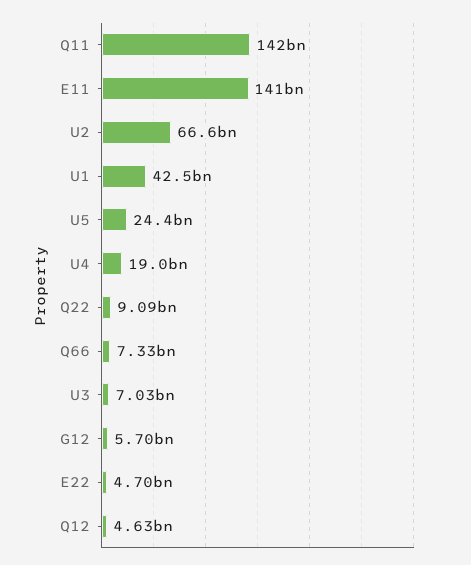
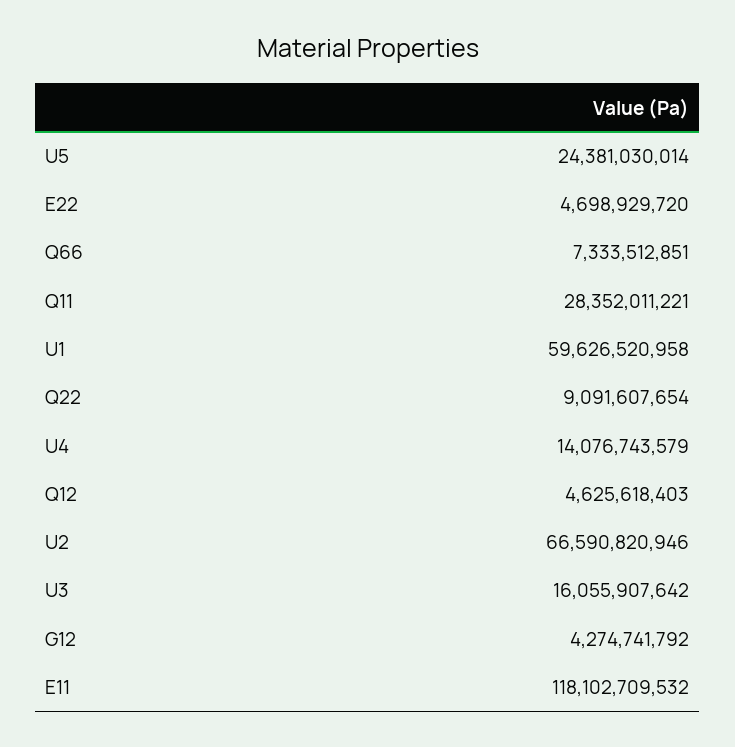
Q11: 142000000000 -> 28352011221
E11: 141000000000 -> 118102709532
U1: 42500000000 -> 59626520958
U4: 19000000000 -> 14076743579
U3: 7030000000 -> 16055907642
G12: 5700000000 -> 4274741792

